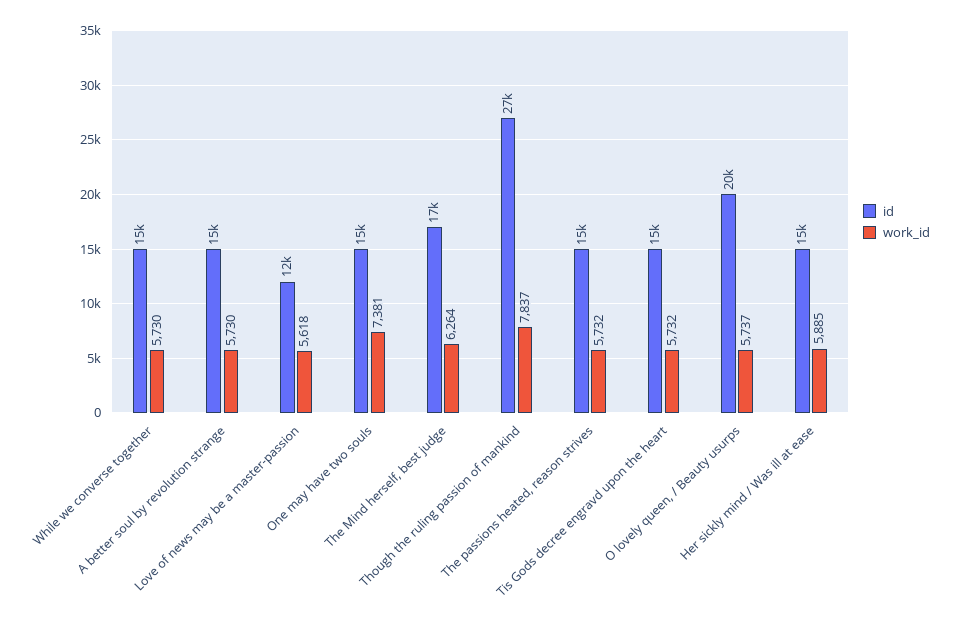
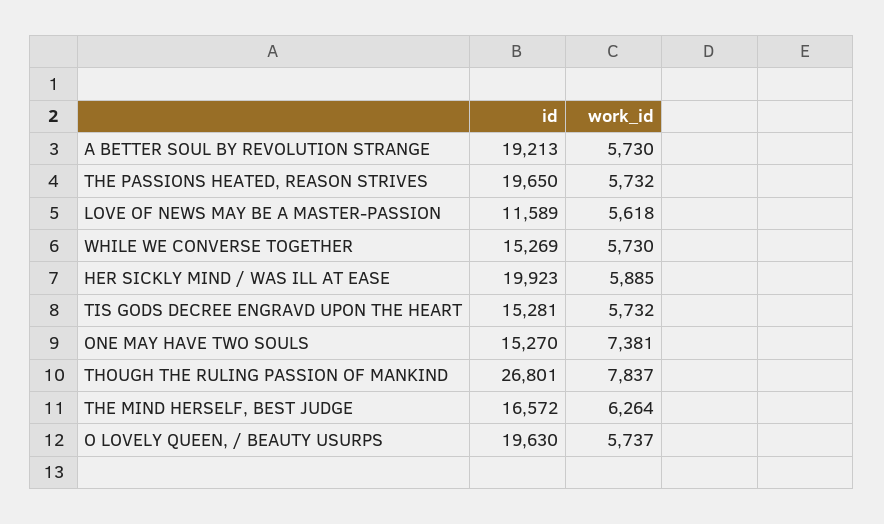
id, A better soul by revolution strange: 15000 -> 19213
id, The passions heated, reason strives: 15000 -> 19650
id, Her sickly mind / Was ill at ease: 15000 -> 19923

